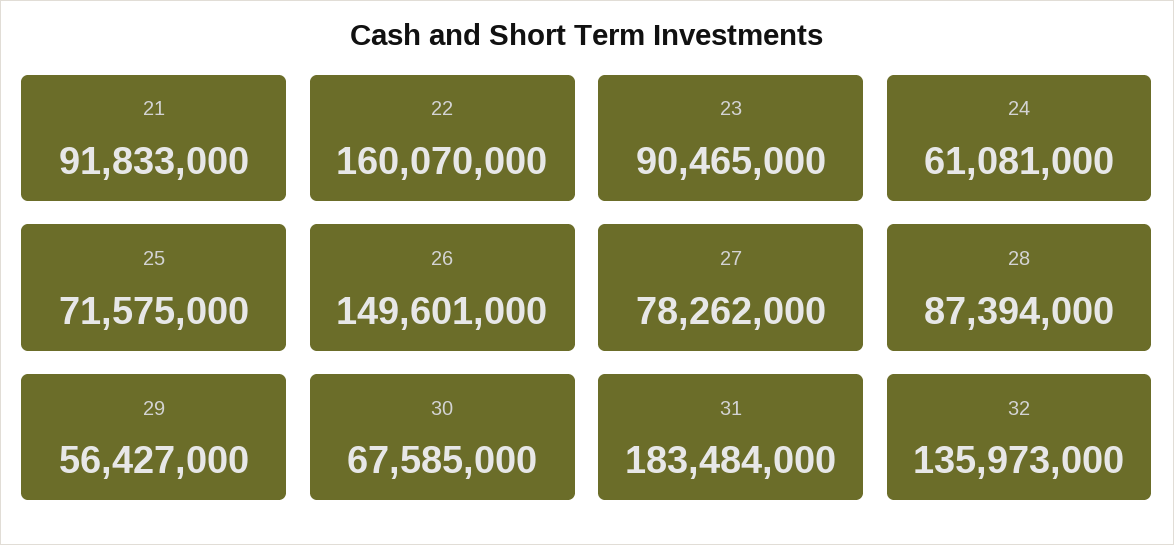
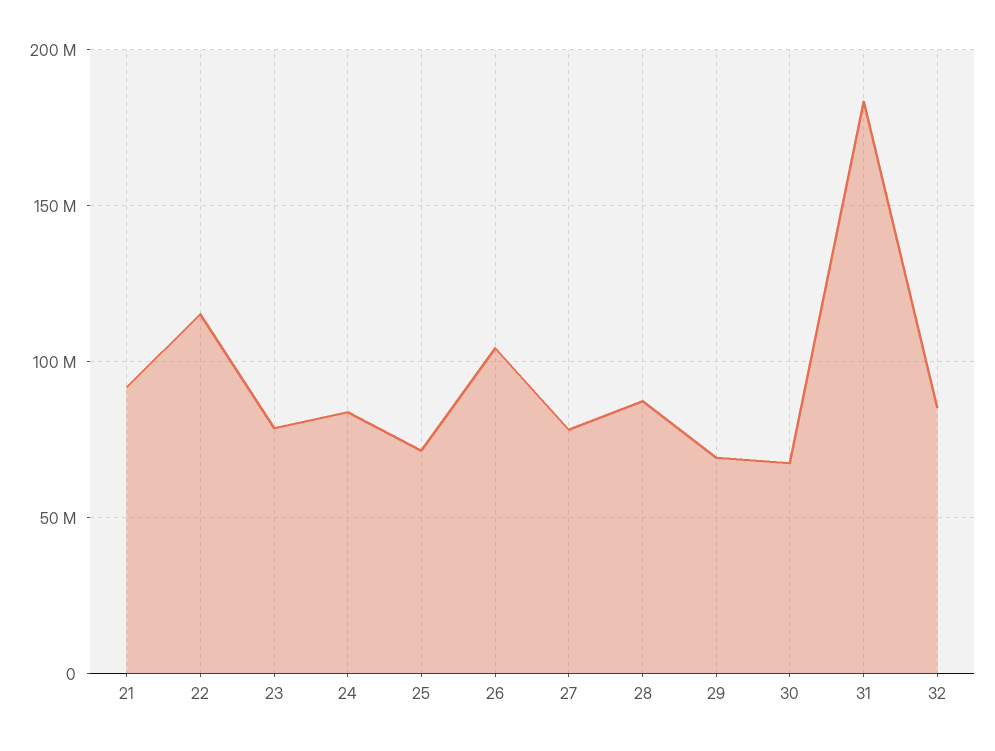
22: 160070000 -> 115000000
23: 90465000 -> 80000000
24: 61081000 -> 85000000
26: 149601000 -> 105000000
29: 56427000 -> 70000000
32: 135973000 -> 85000000

